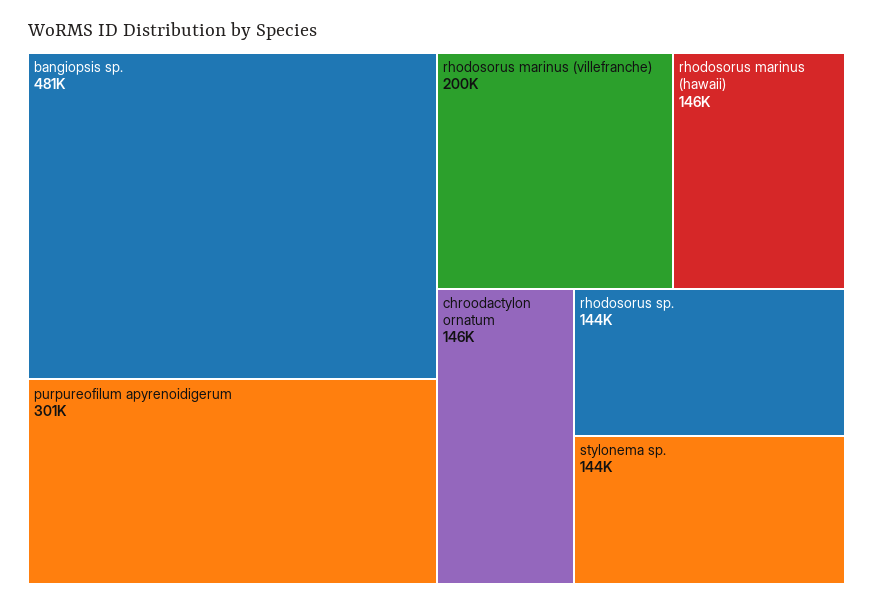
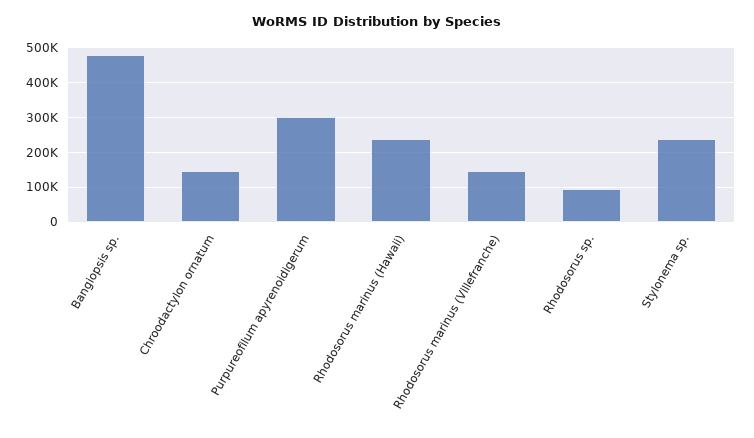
rhodosorus marinus (villefranche): 200000 -> 140000
rhodosorus marinus (hawaii): 146000 -> 240000
rhodosorus sp.: 144000 -> 100000
stylonema sp.: 144000 -> 240000

